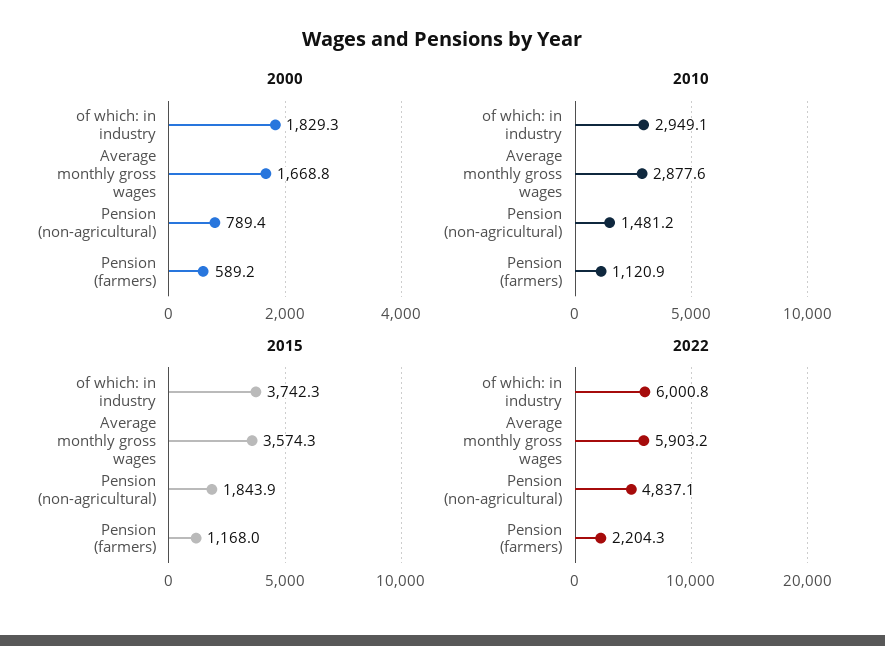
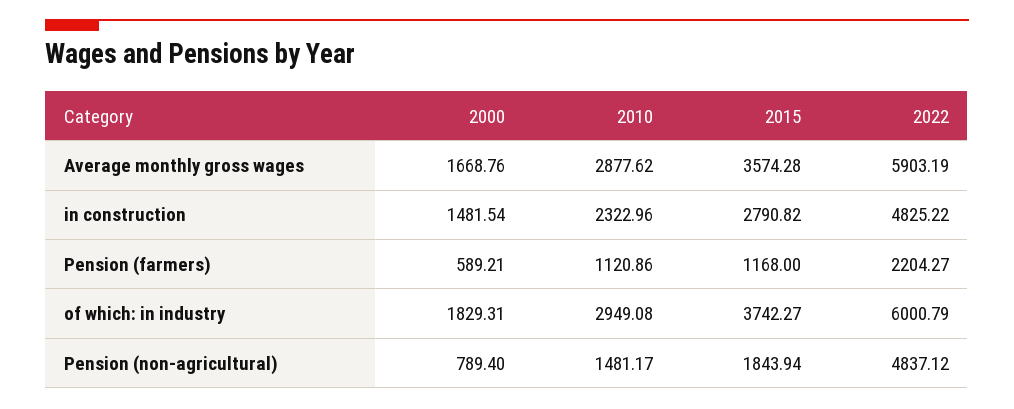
2000, in construction: none -> 1481.54
2010, in construction: none -> 2322.96
2015, in construction: none -> 2790.82
2022, in construction: none -> 4825.22

